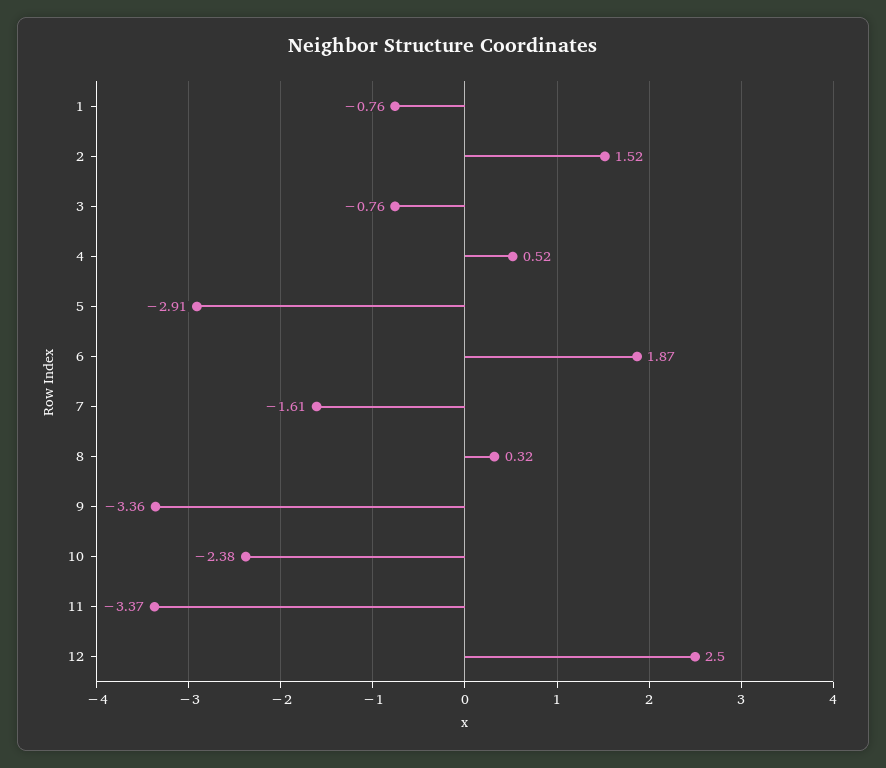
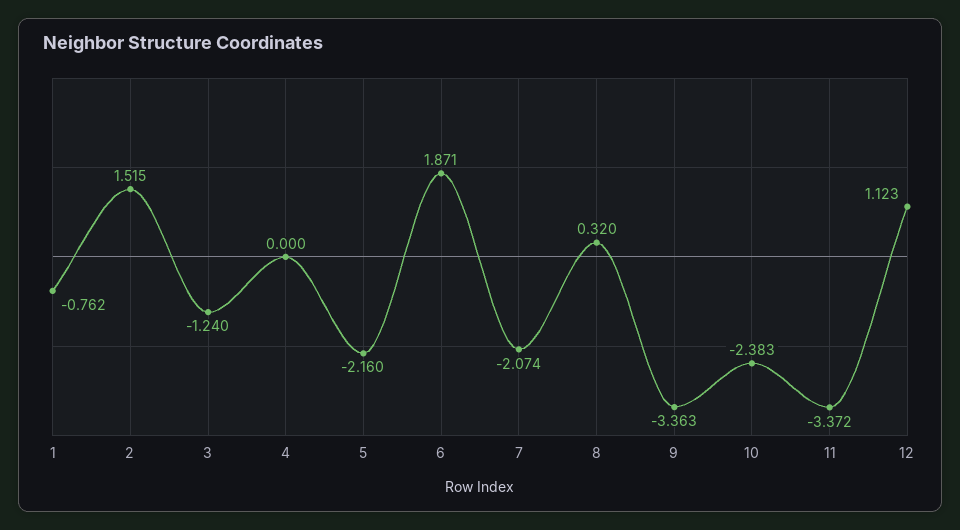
3: -0.76 -> -1.24
4: 0.52 -> 0
5: -2.91 -> -2.16
7: -1.61 -> -2.074
12: 2.5 -> 1.123

